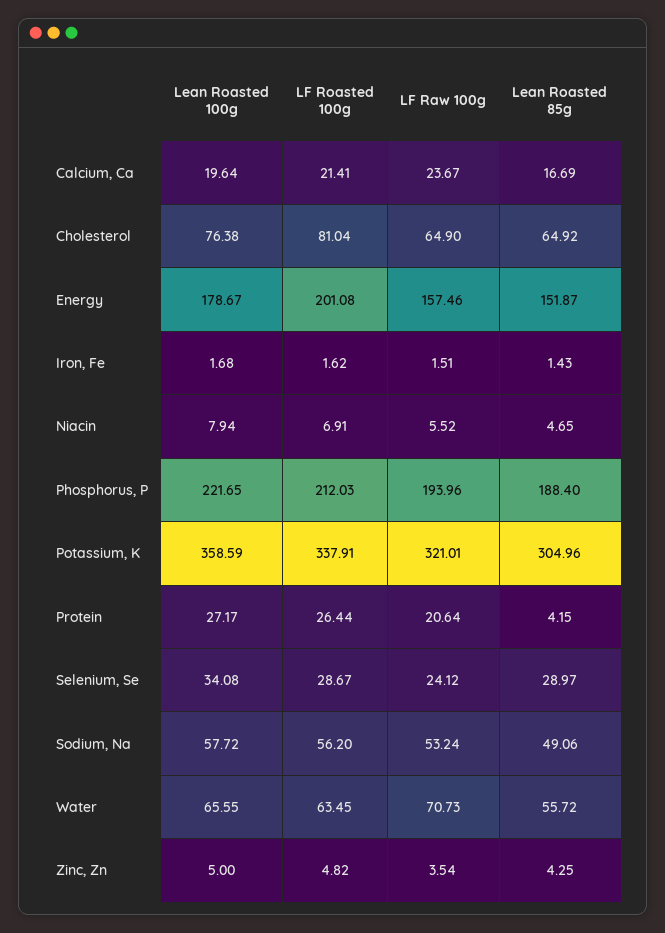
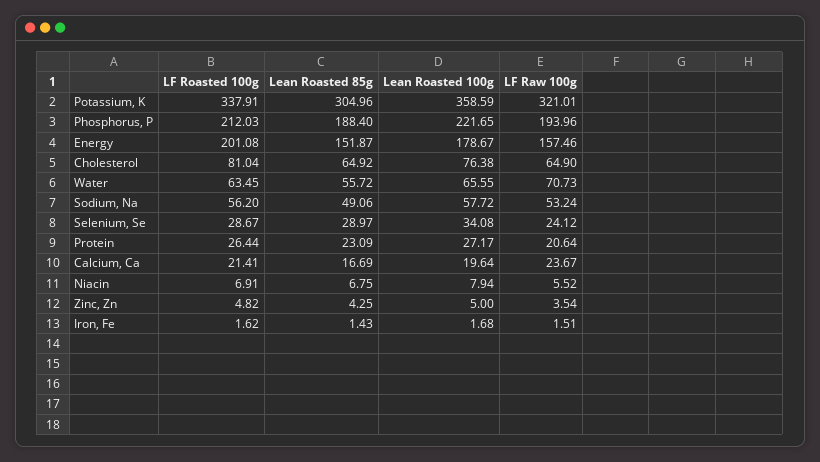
Lean Roasted 85g, Niacin: 4.65 -> 6.75
Lean Roasted 85g, Protein: 4.15 -> 23.09

